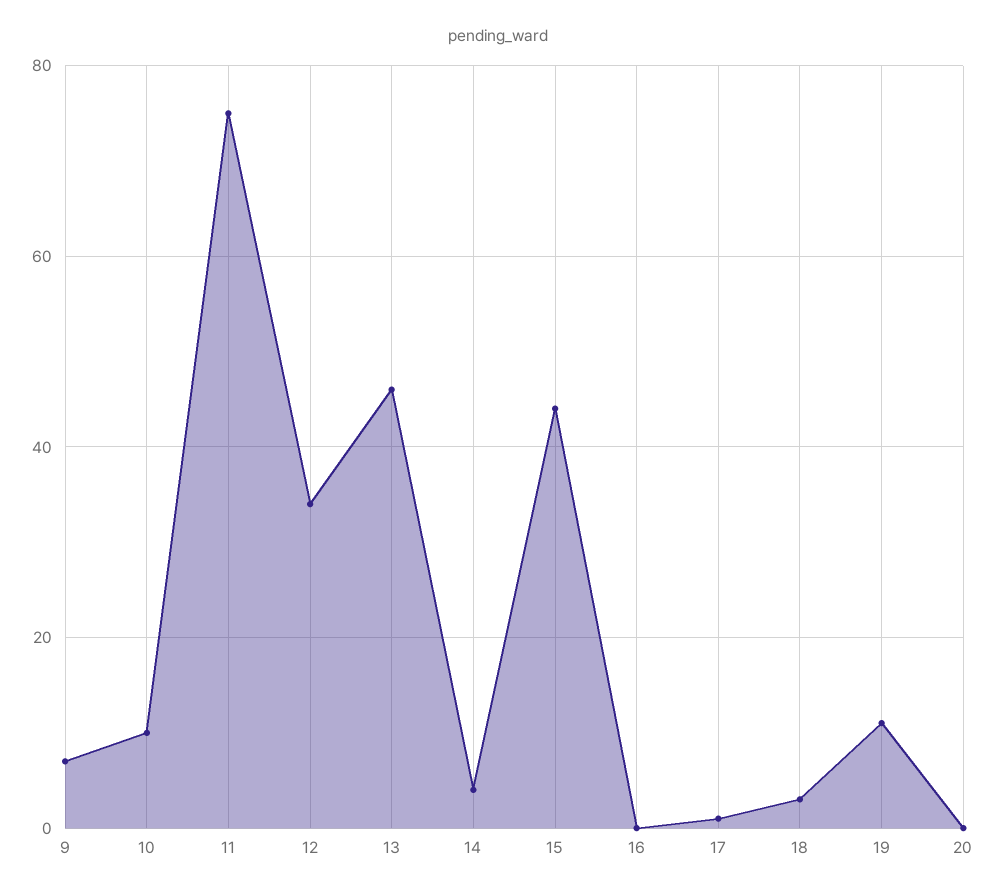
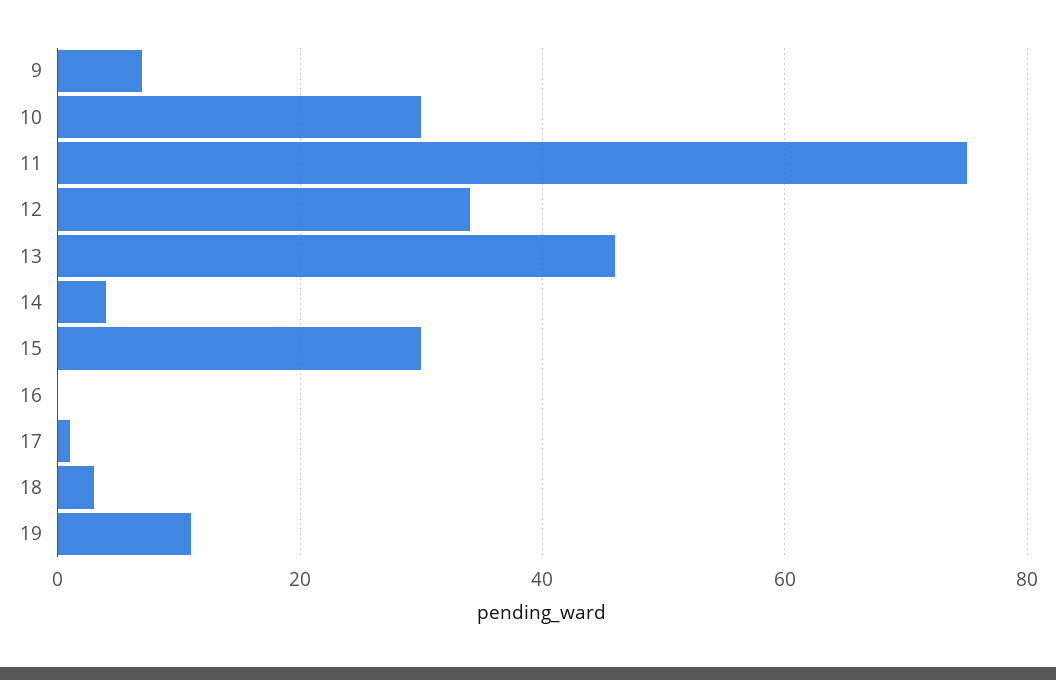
10: 10 -> 30
15: 45 -> 30
20: 0 -> none

